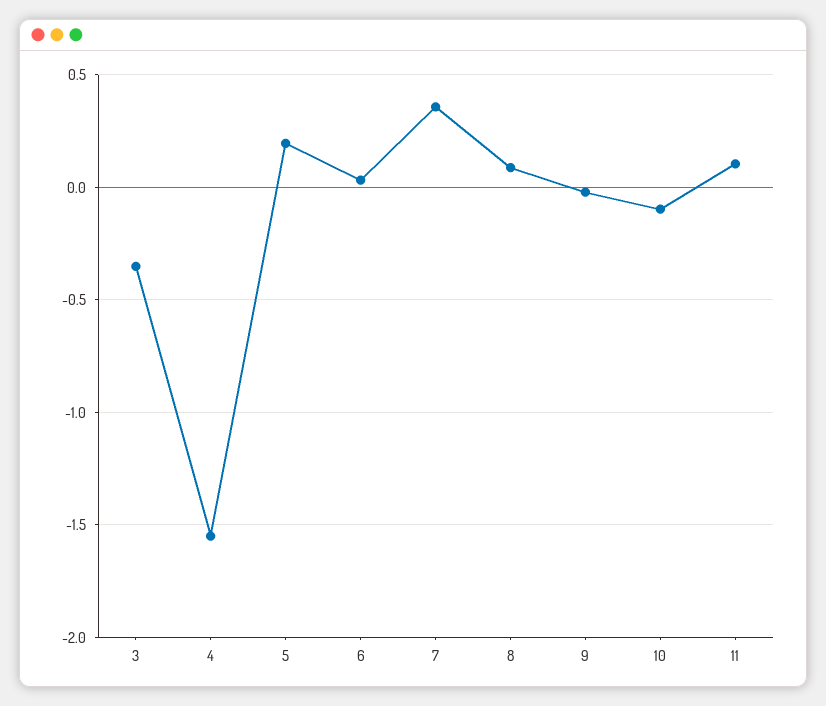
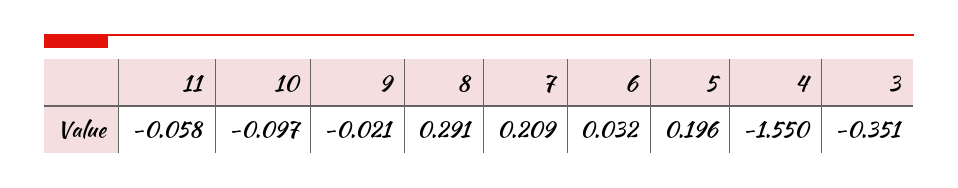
7: 0.35 -> 0.209
8: 0.1 -> 0.291
11: 0.1 -> -0.058

